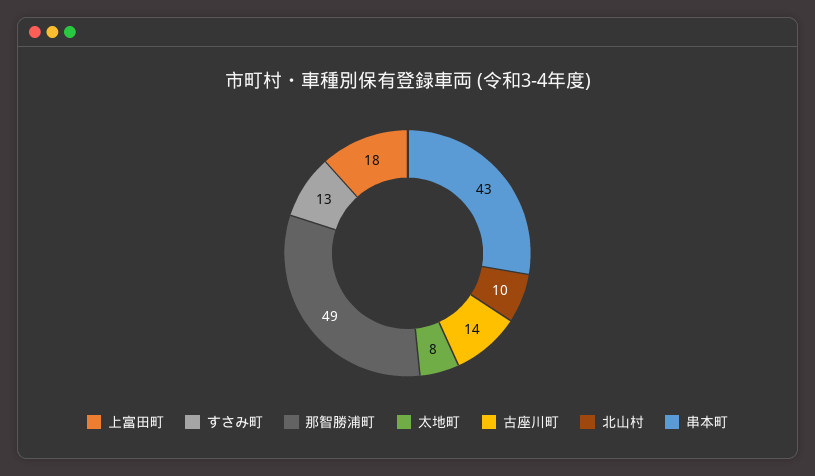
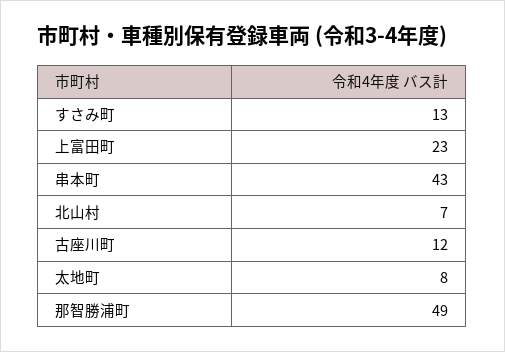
上富田町: 18 -> 23
古座川町: 14 -> 12
北山村: 10 -> 7

